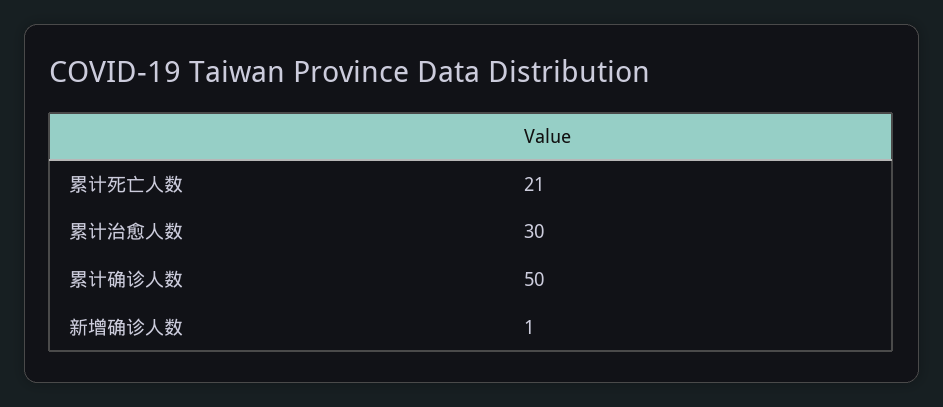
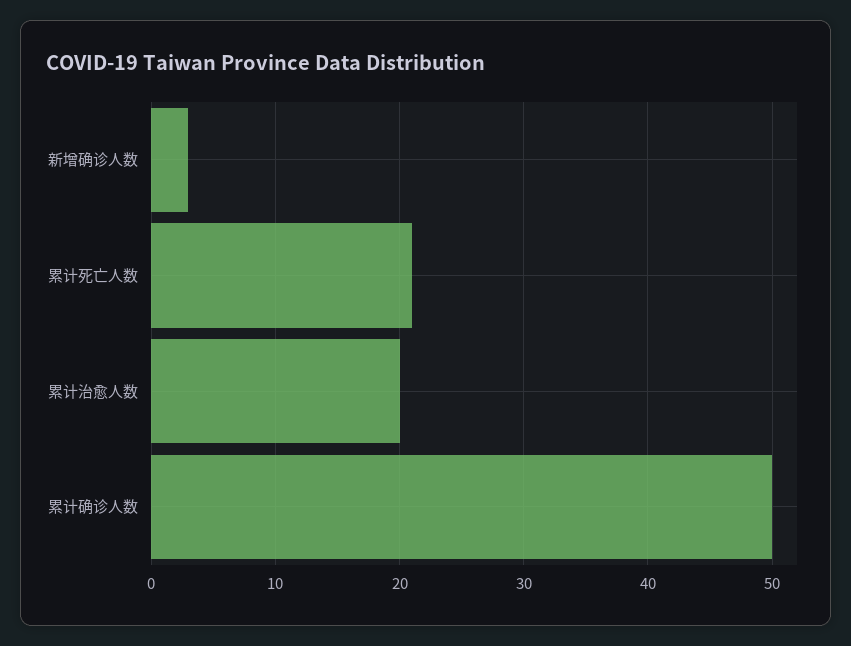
累计治愈人数: 30 -> 20
新增确诊人数: 1 -> 3

